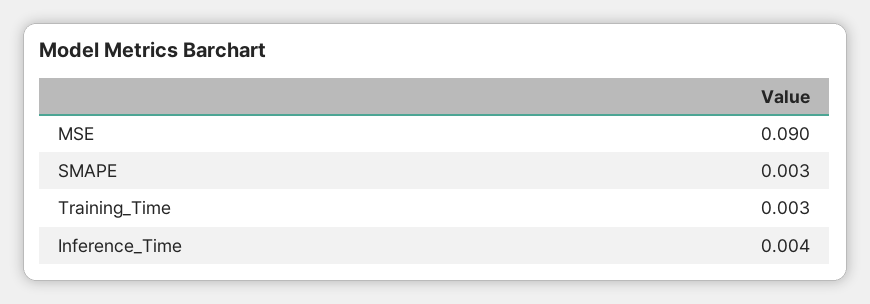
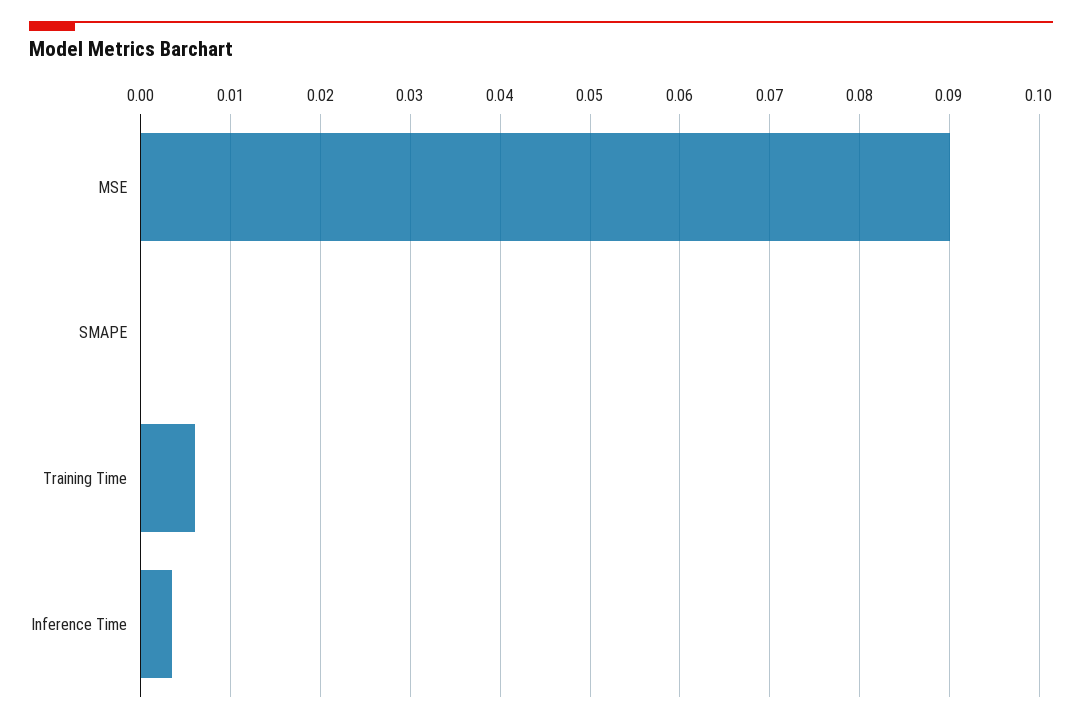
SMAPE: 0.003 -> 0
Training_Time: 0.003 -> 0.006

